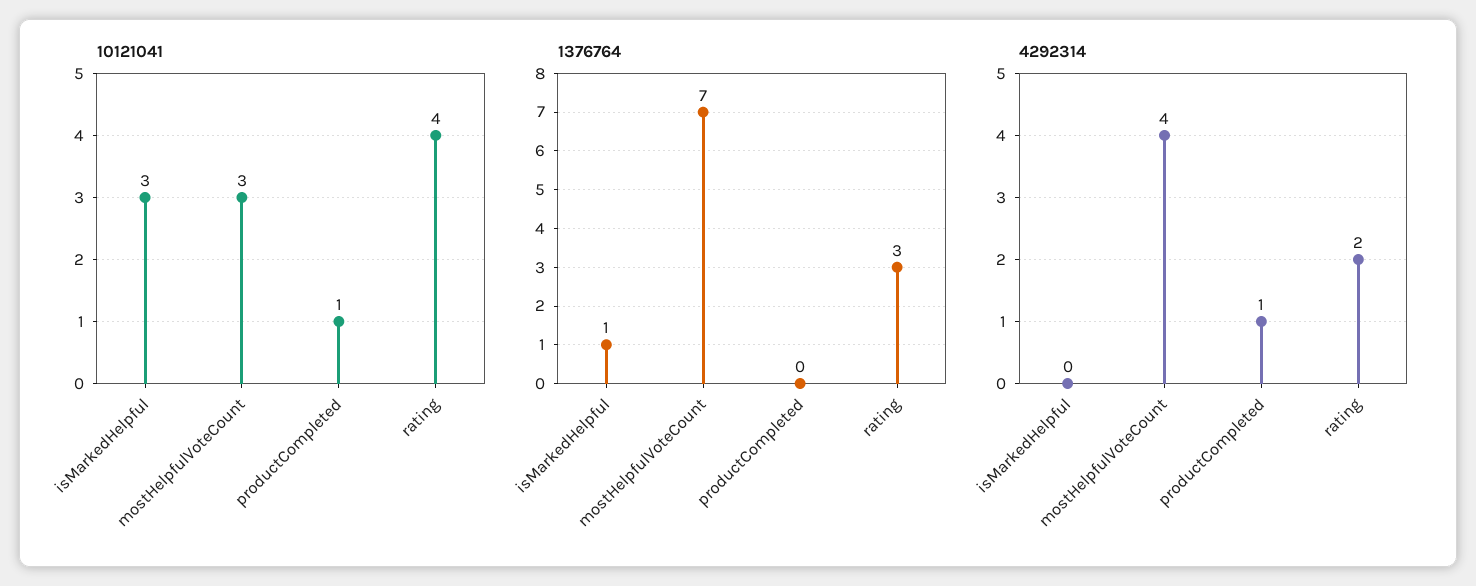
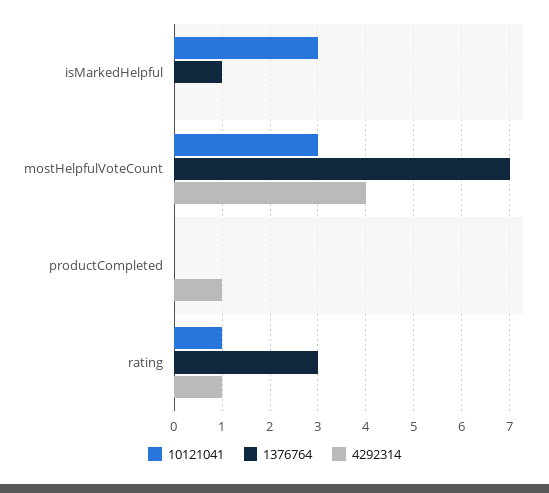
10121041, productCompleted: 1 -> 0
10121041, rating: 4 -> 1
4292314, rating: 2 -> 1

